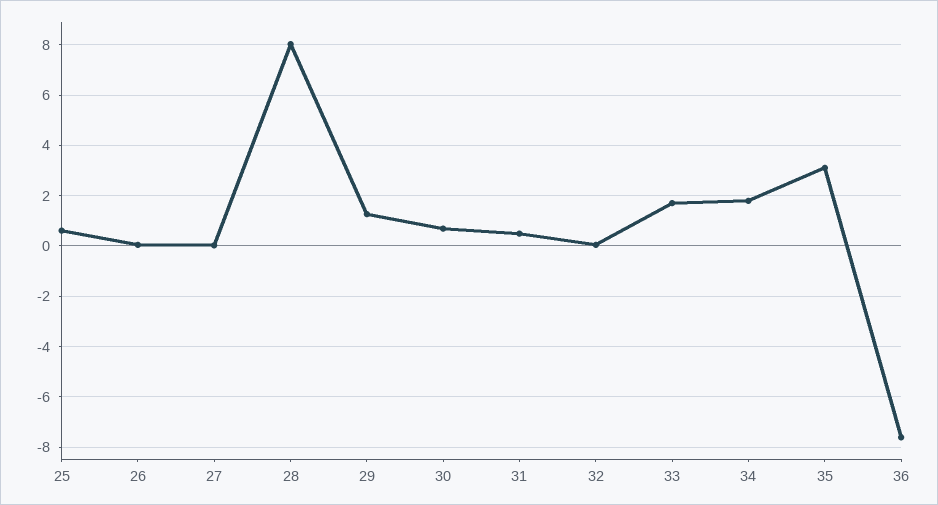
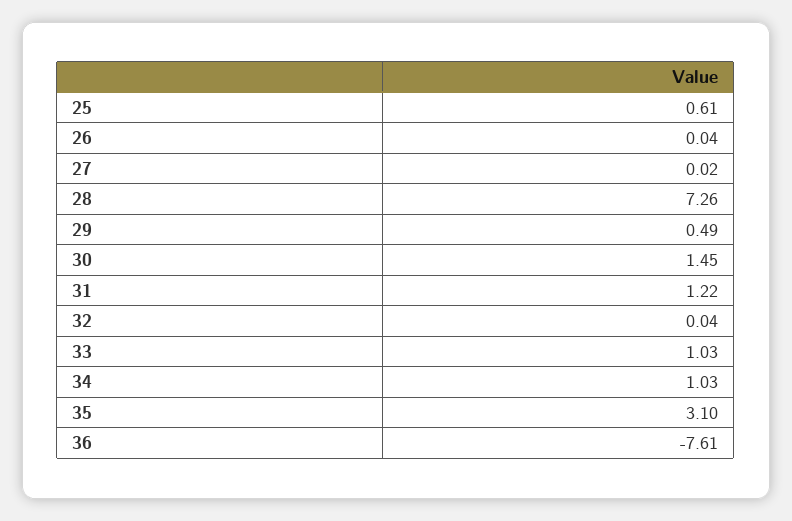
28: 8 -> 7.26
29: 1.25 -> 0.49
30: 0.75 -> 1.45
31: 0.5 -> 1.22
33: 1.75 -> 1.03
34: 1.75 -> 1.03

